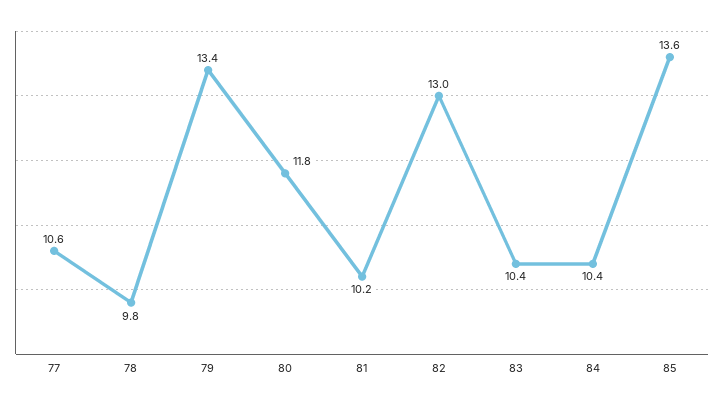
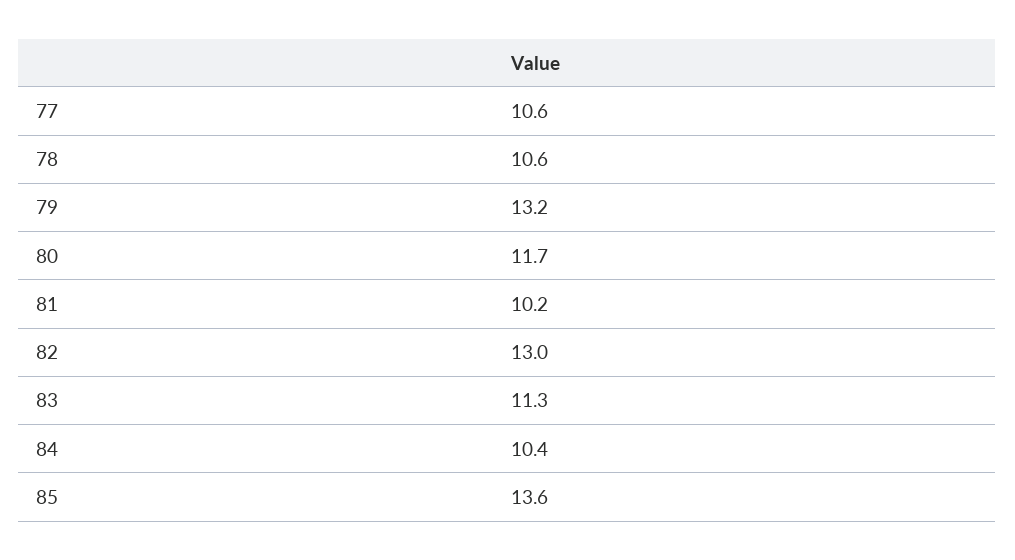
78: 9.8 -> 10.6
79: 13.4 -> 13.2
80: 11.8 -> 11.7
83: 10.4 -> 11.3

